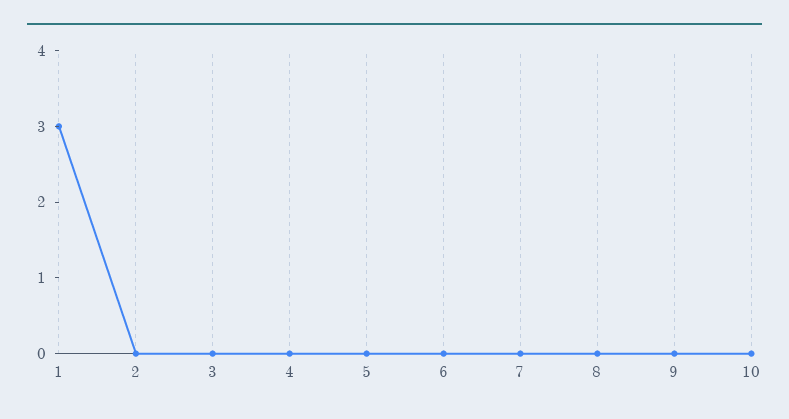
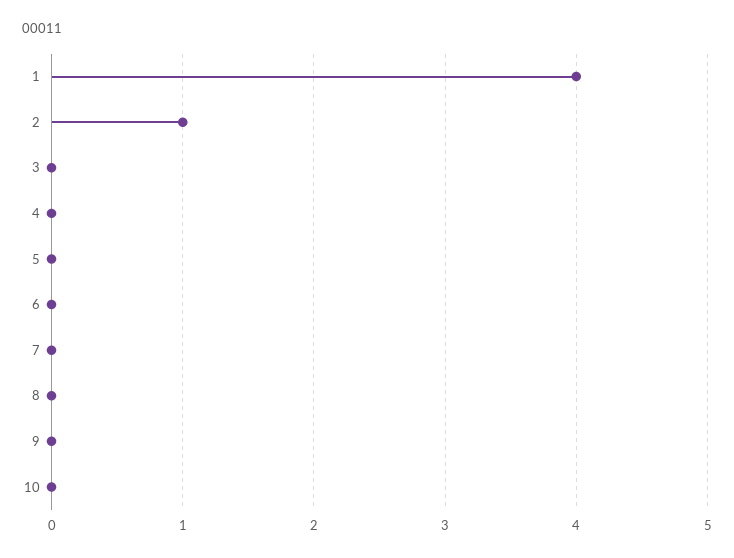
1: 3 -> 4
2: 0 -> 1

